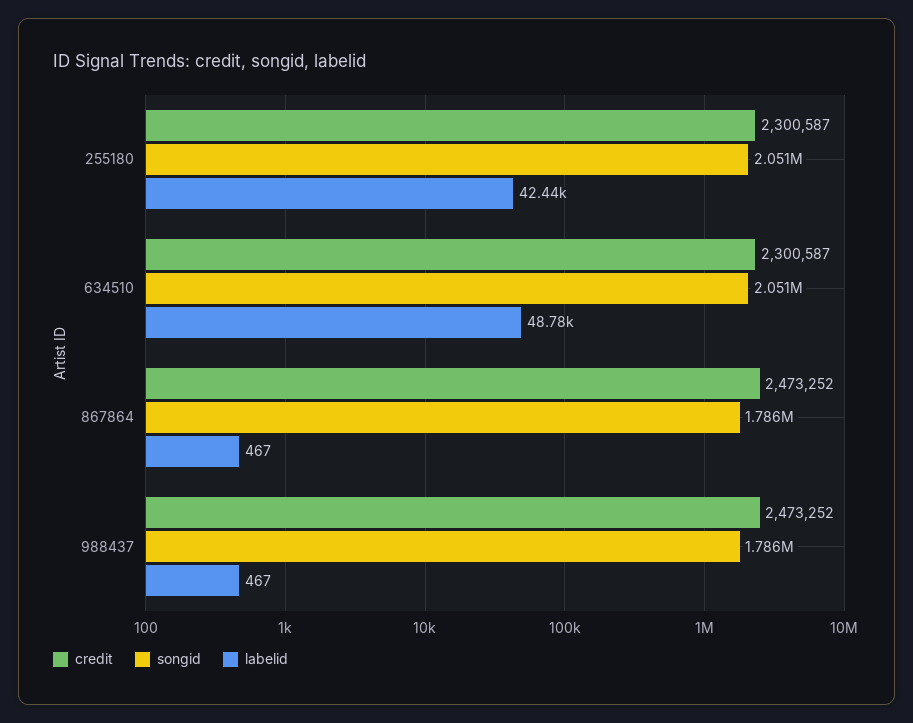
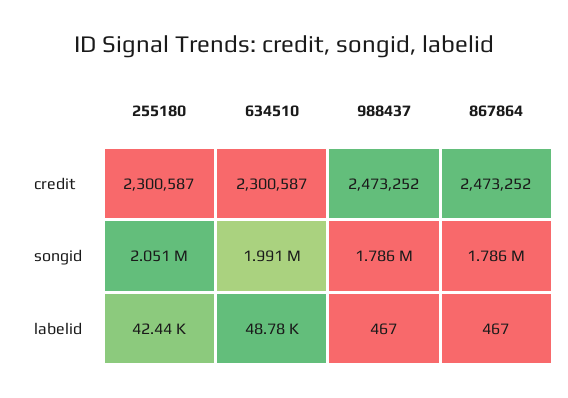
songid, 634510: 2051000 -> 1991000

